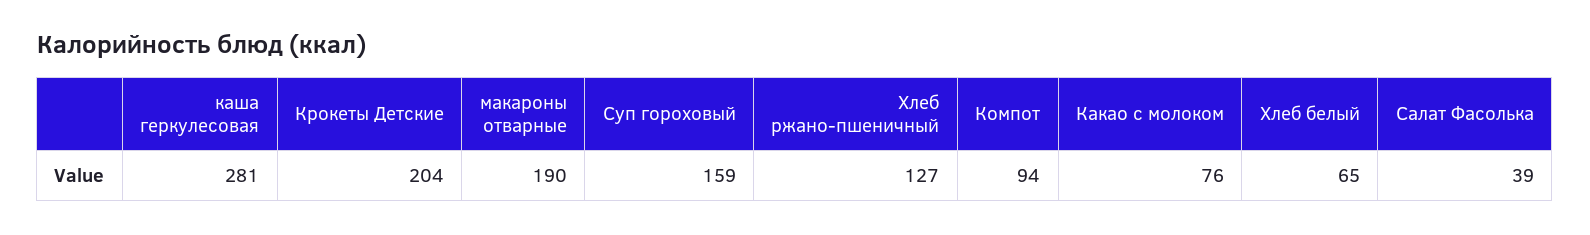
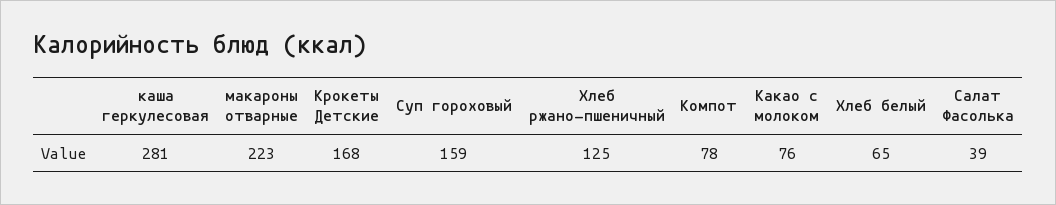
Крокеты Детские: 204 -> 168
макароны отварные: 190 -> 223
Хлеб ржано-пшеничный: 127 -> 125
Компот: 94 -> 78

